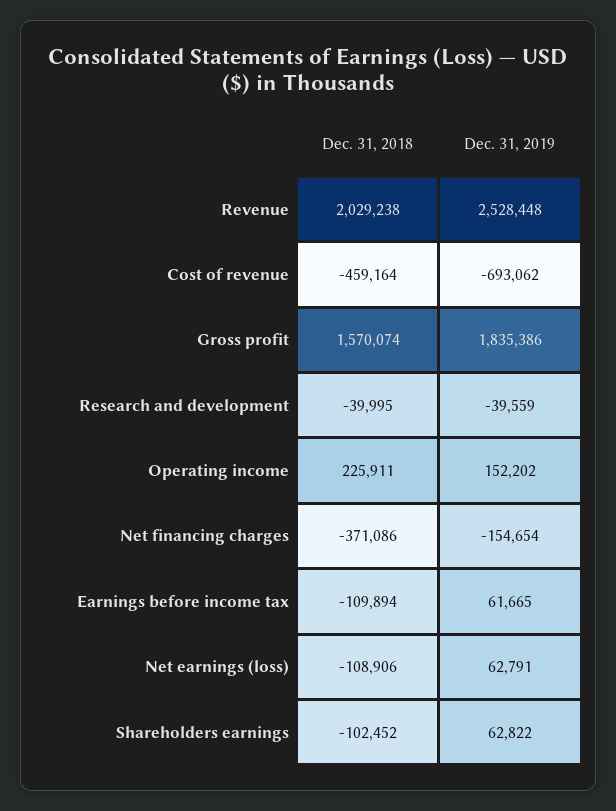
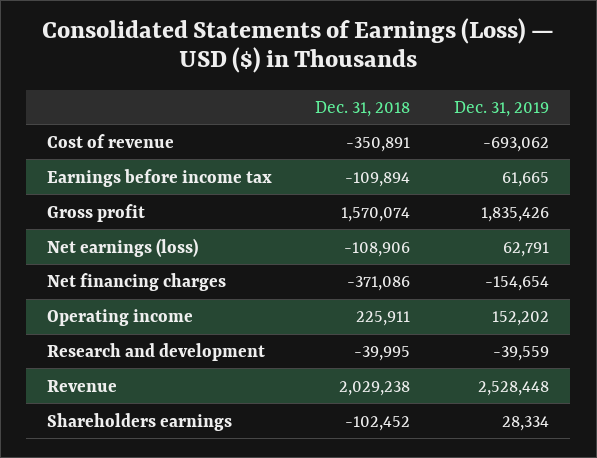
Dec. 31, 2018, Cost of revenue: -459164 -> -350891
Dec. 31, 2019, Gross profit: 1835386 -> 1835426
Dec. 31, 2019, Shareholders earnings: 62822 -> 28334

